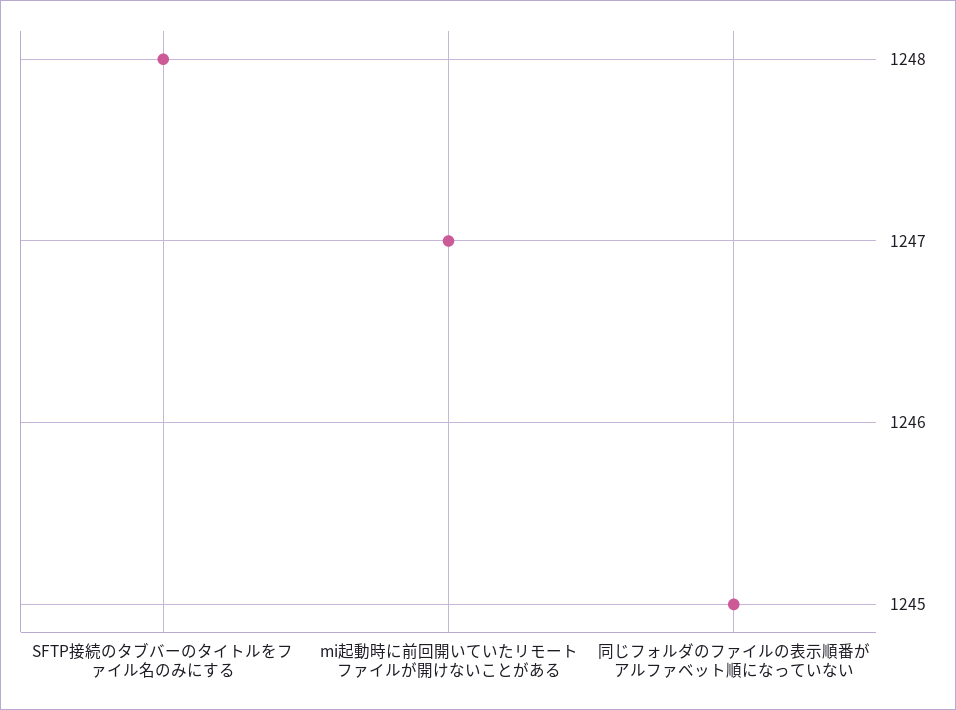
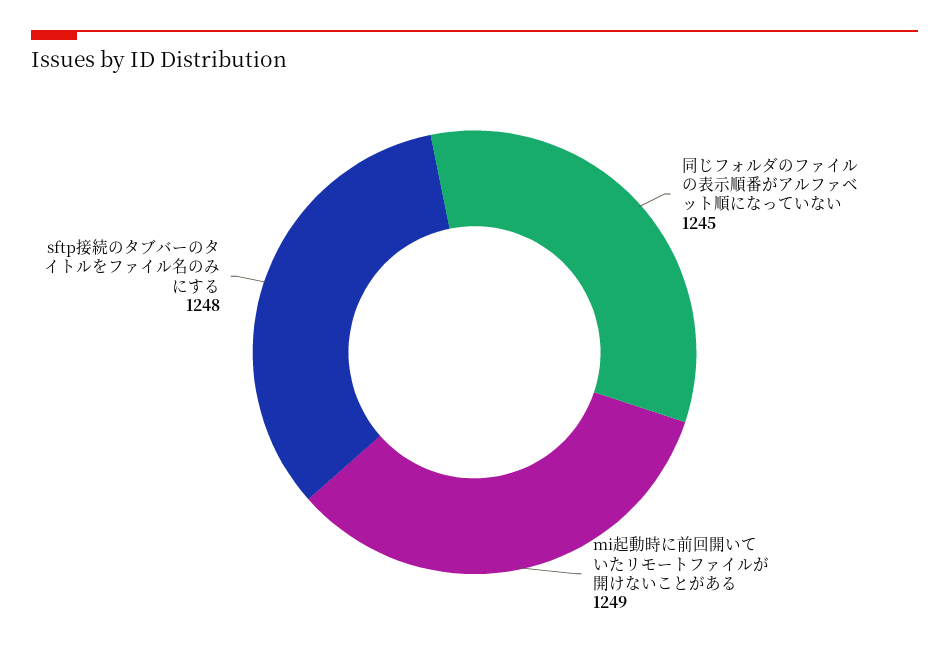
mi起動時に前回開いていたリモートファイルが開けないことがある: 1247 -> 1249

